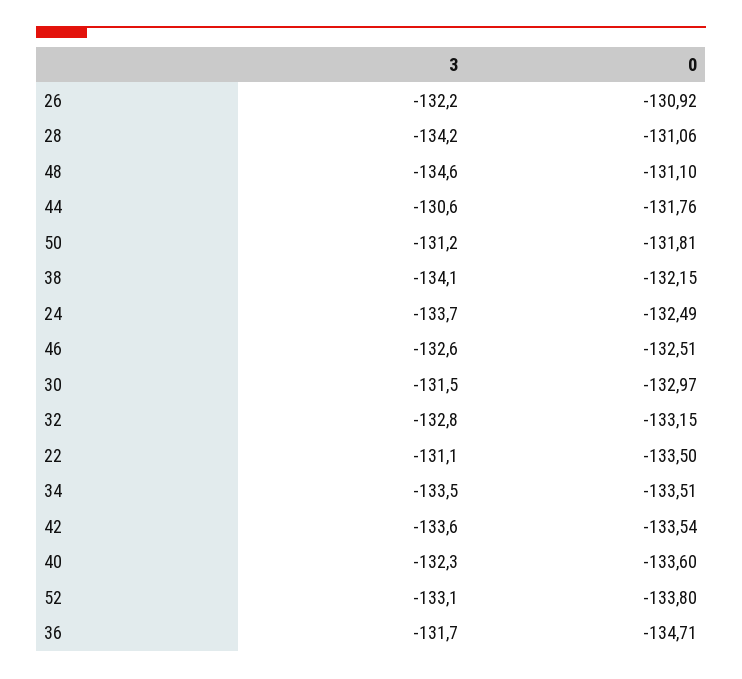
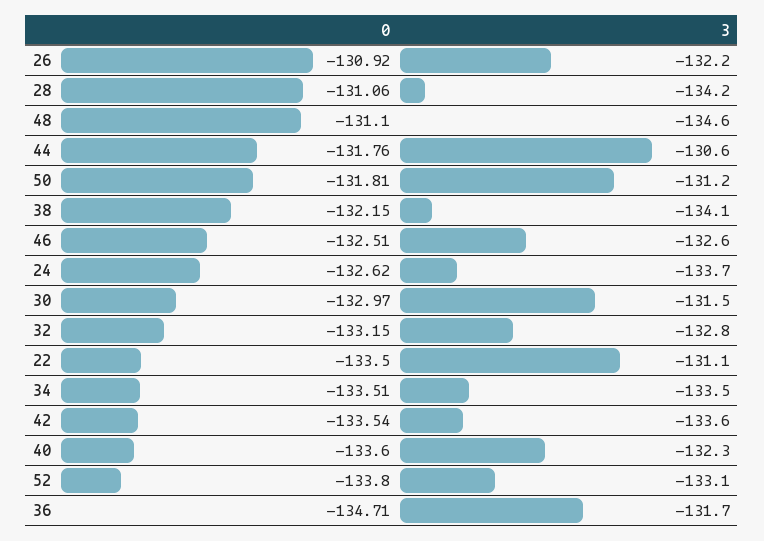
0, 24: -132.49 -> -132.62

